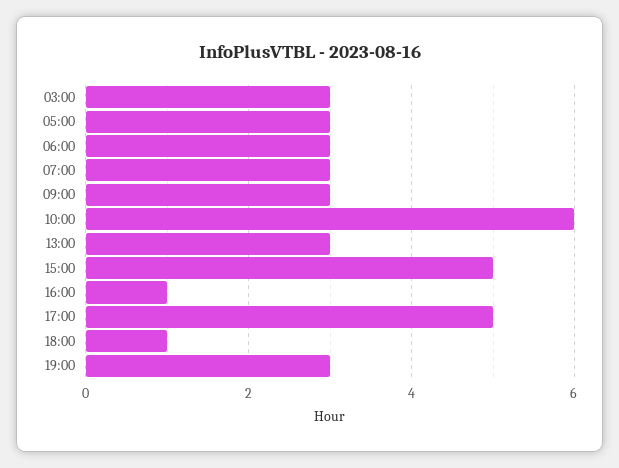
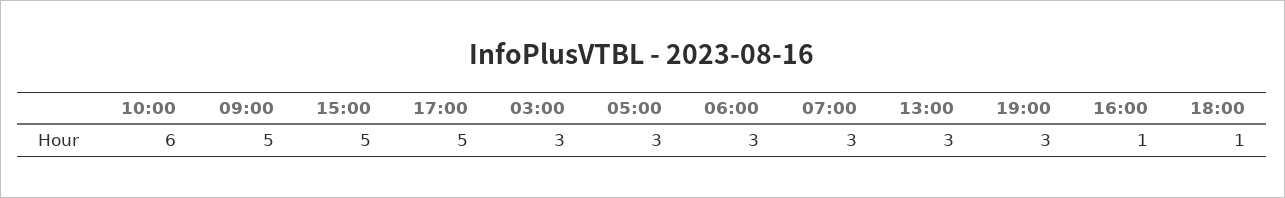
09:00: 3 -> 5

